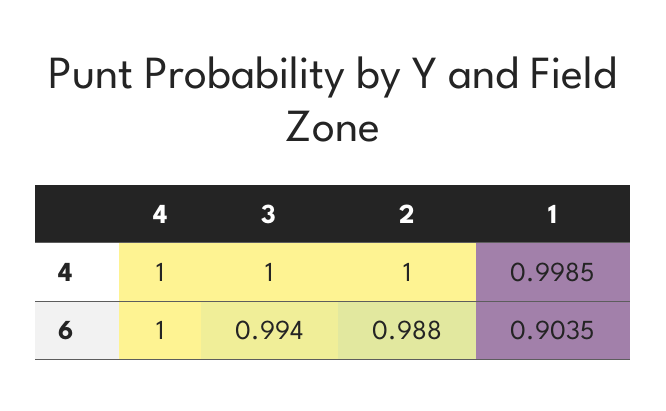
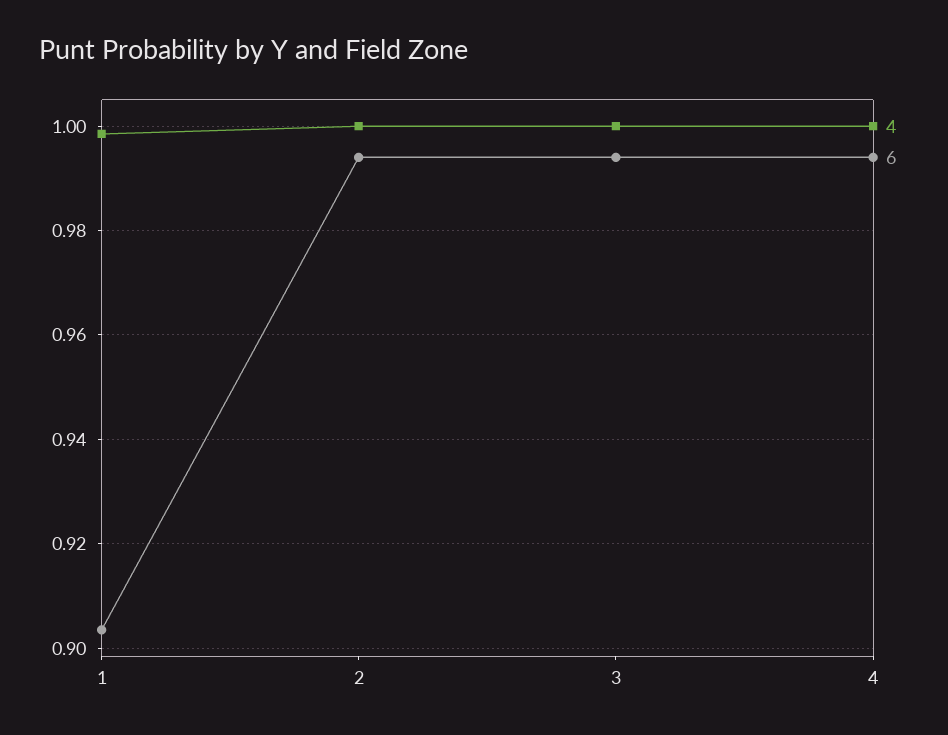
6, 4: 1 -> 0.994
6, 2: 0.988 -> 0.994

